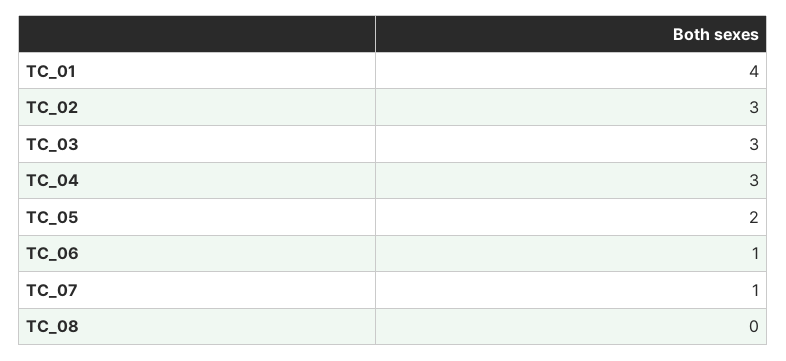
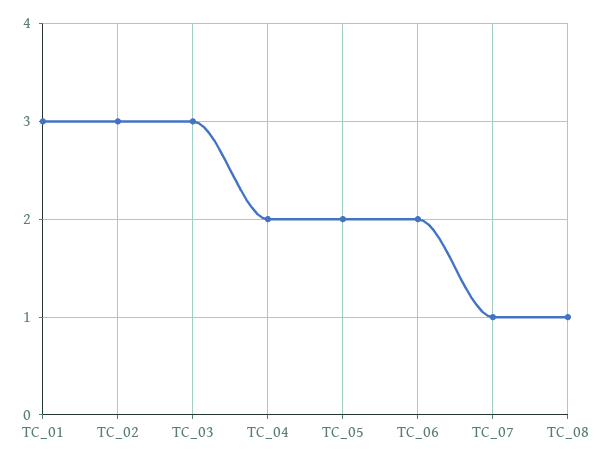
TC_01: 4 -> 3
TC_04: 3 -> 2
TC_06: 1 -> 2
TC_08: 0 -> 1

